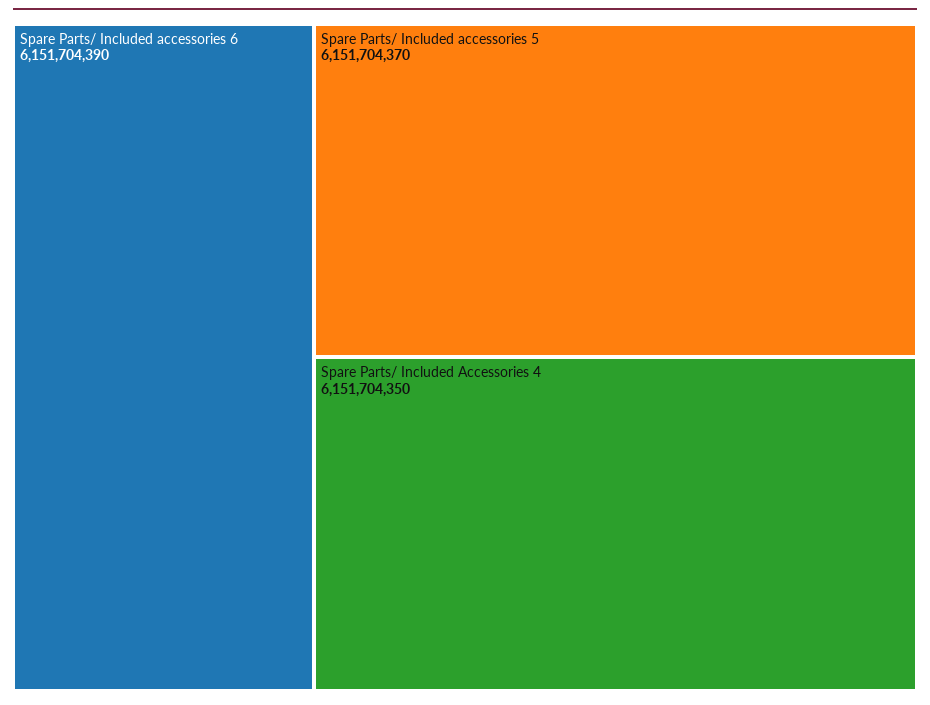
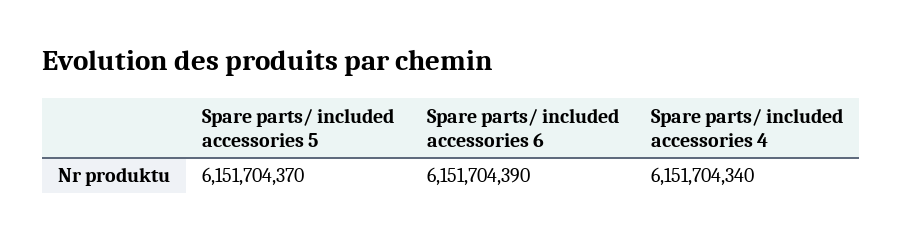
Spare Parts/ Included Accessories 4: 6151704350 -> 6151704340

